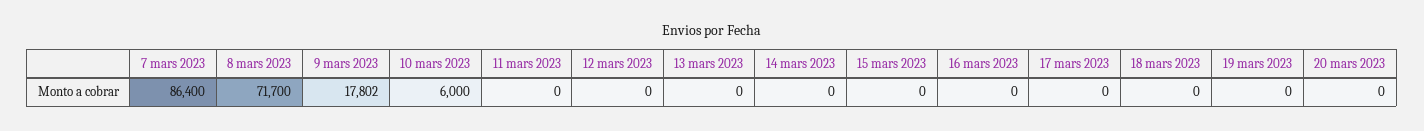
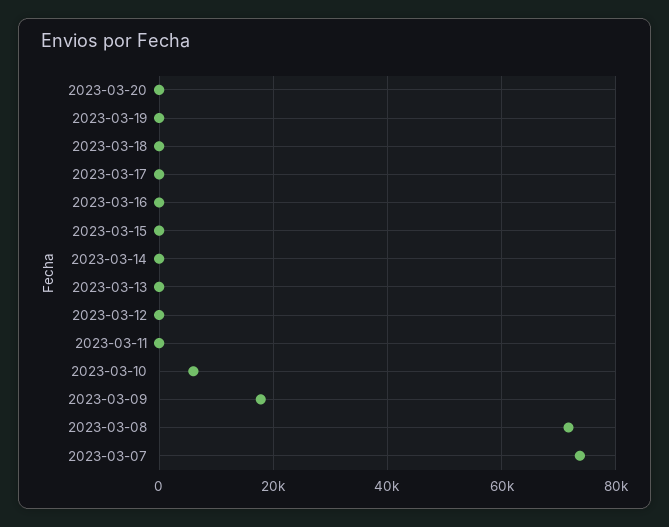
7 mars 2023: 86400 -> 74000

